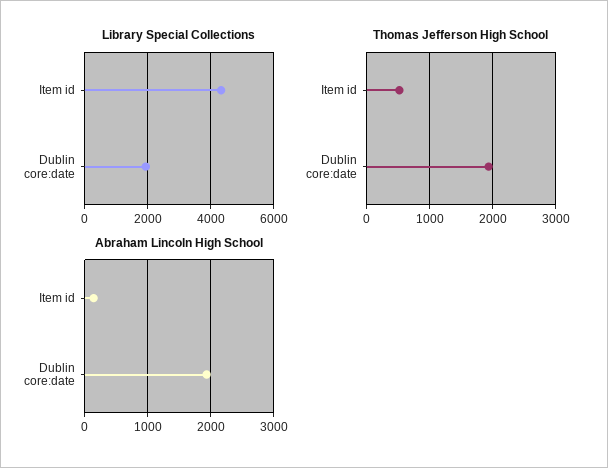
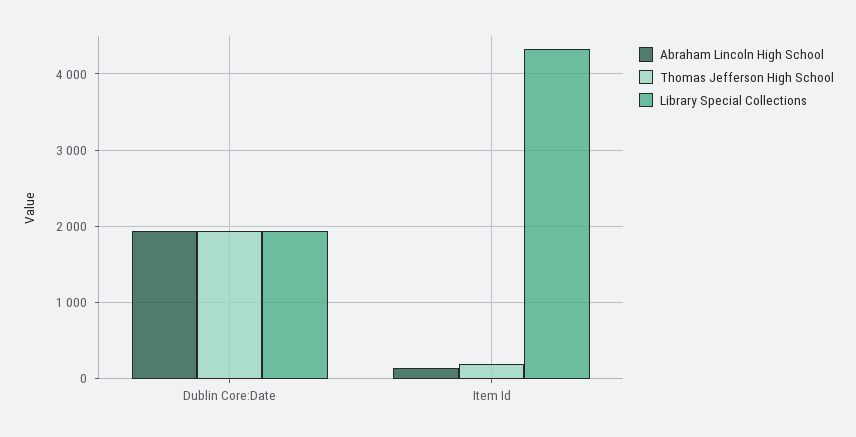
Thomas Jefferson High School, Item id: 500 -> 200

